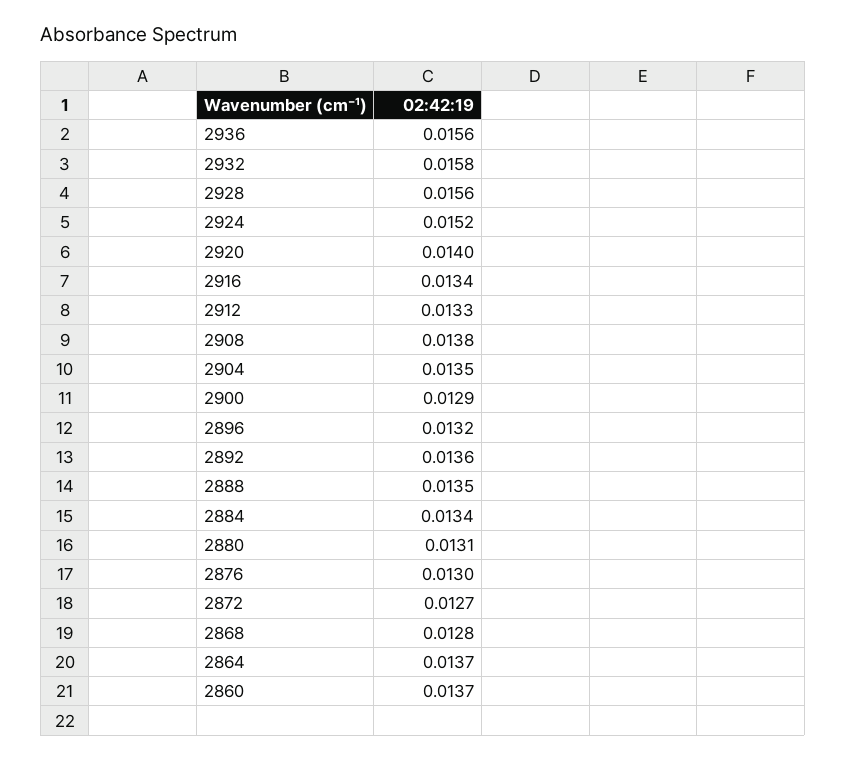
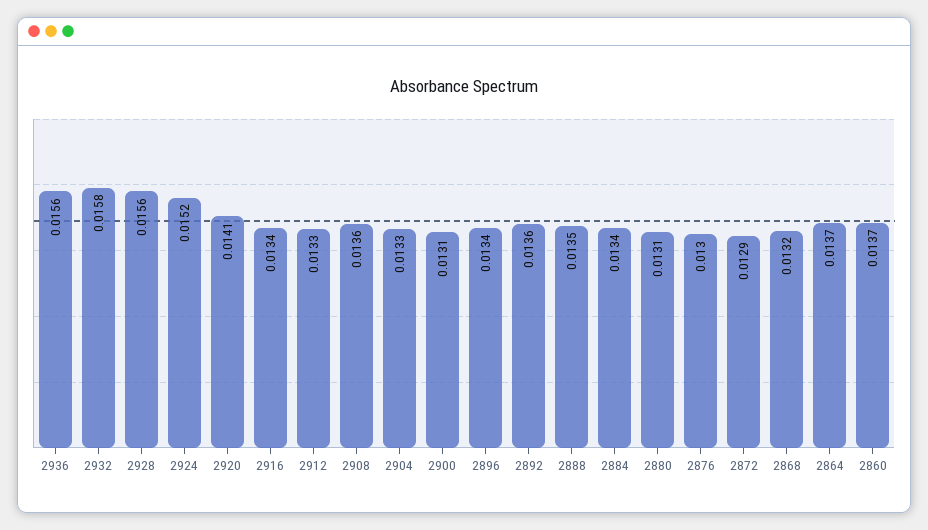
2920: 0.014 -> 0.0141
2908: 0.0138 -> 0.0136
2904: 0.0135 -> 0.0133
2900: 0.0129 -> 0.0131
2896: 0.0132 -> 0.0134
2872: 0.0127 -> 0.0129
2868: 0.0128 -> 0.0132

